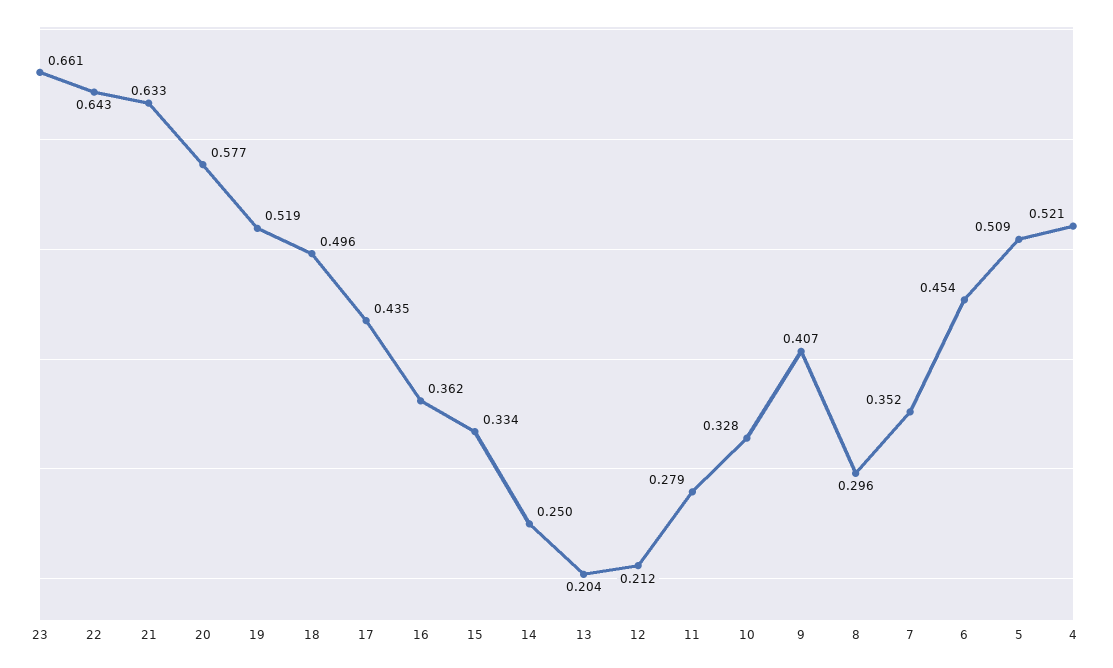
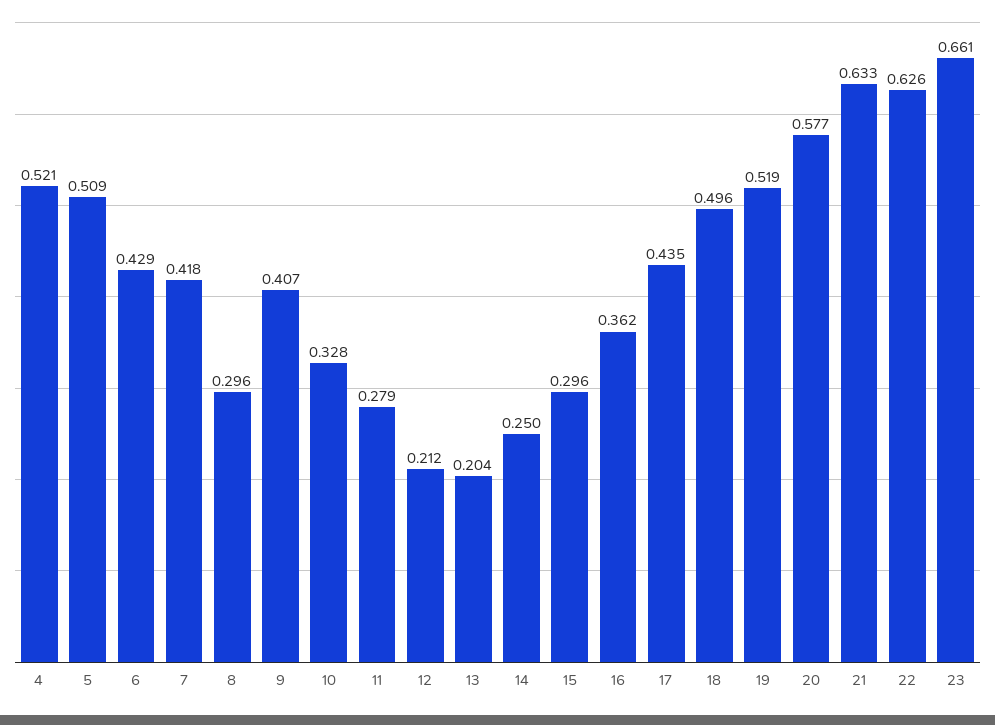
22: 0.643 -> 0.626
15: 0.334 -> 0.296
7: 0.352 -> 0.418
6: 0.454 -> 0.429

